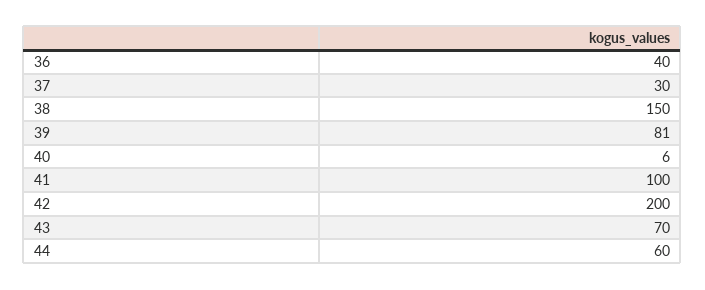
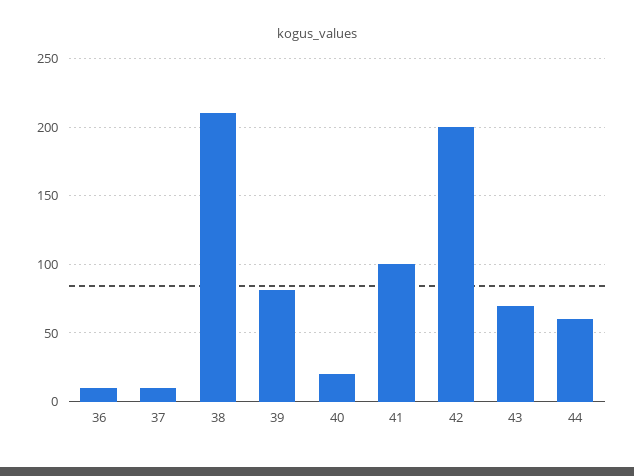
36: 40 -> 10
37: 30 -> 10
38: 150 -> 210
40: 6 -> 20

